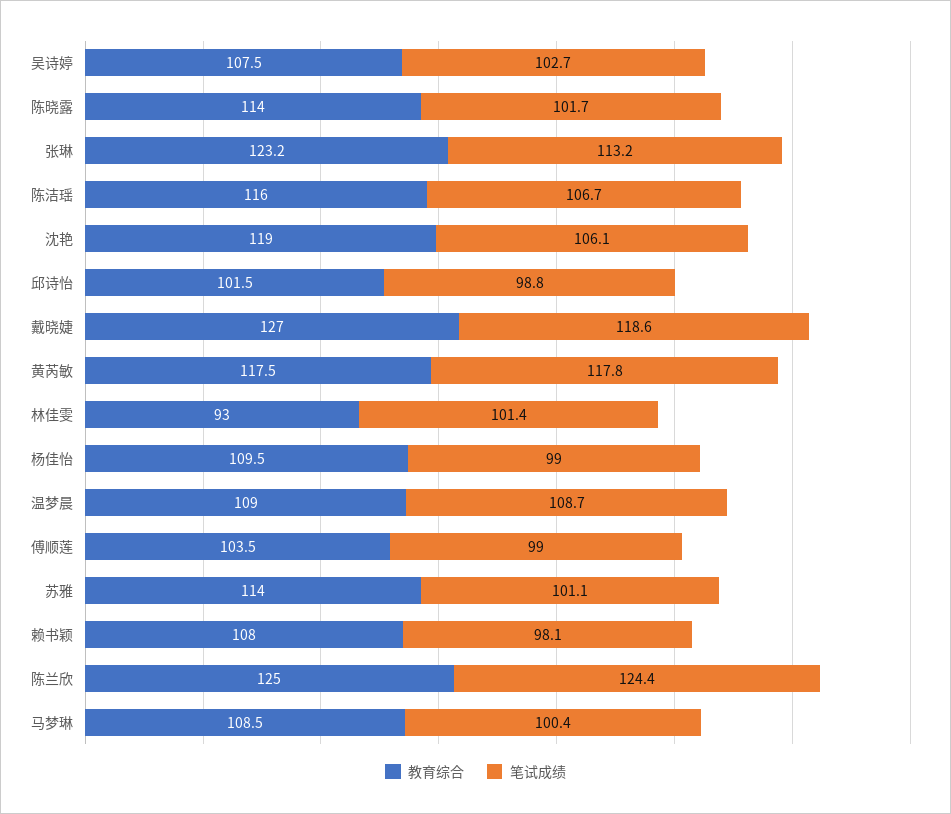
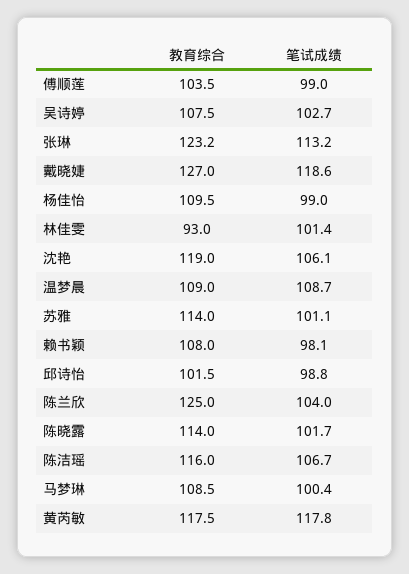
笔试成绩, 陈兰欣: 124.4 -> 104

